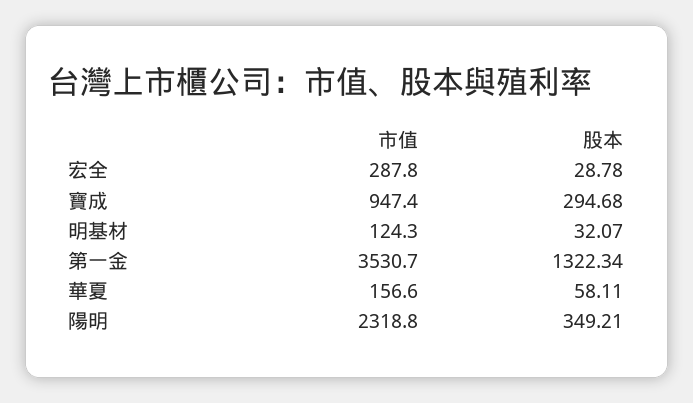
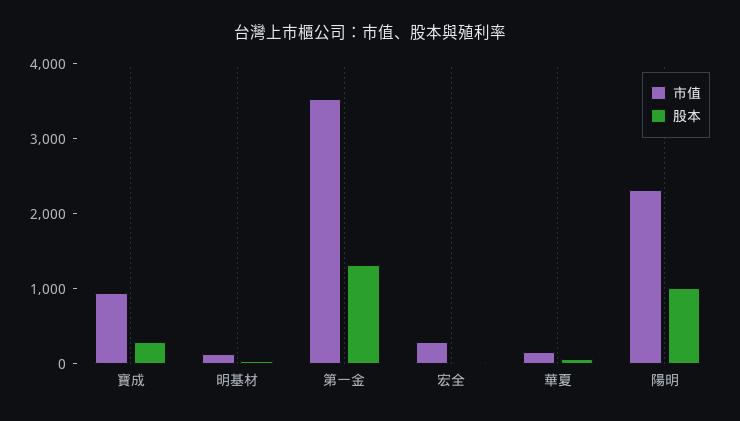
股本, 陽明: 349.21 -> 1000

